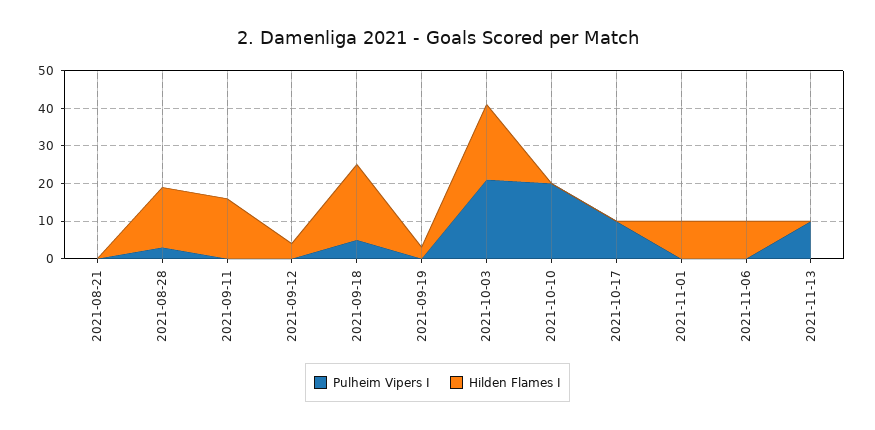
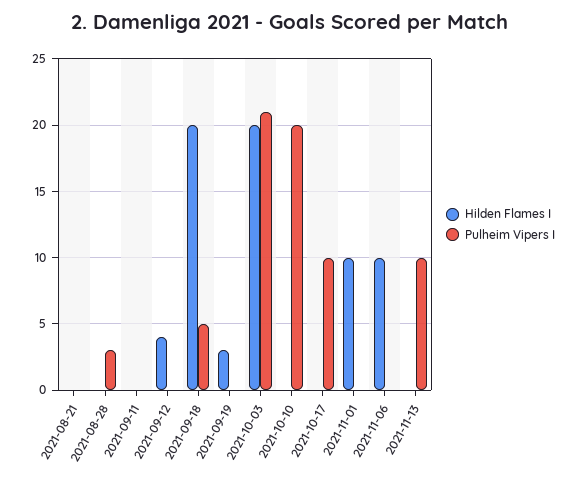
Hilden Flames I, 2021-08-28: 15 -> 0
Hilden Flames I, 2021-09-11: 15 -> 0

